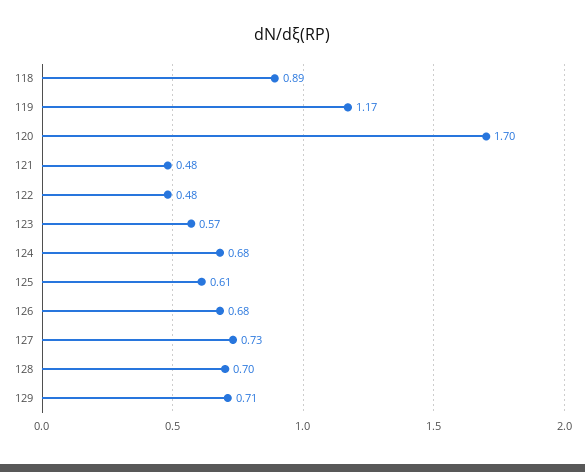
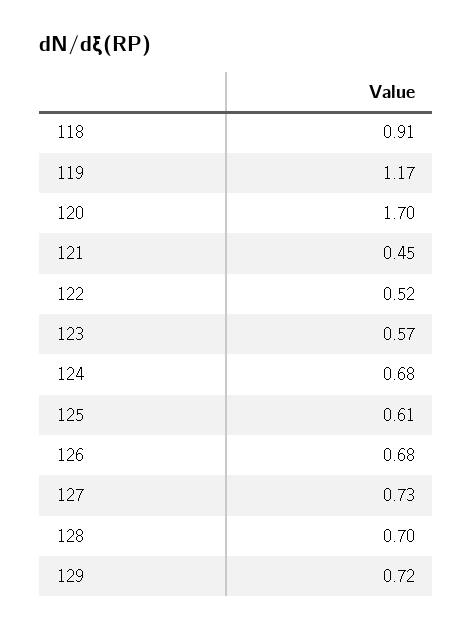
118: 0.89 -> 0.91
121: 0.48 -> 0.45
122: 0.48 -> 0.52
129: 0.71 -> 0.72

